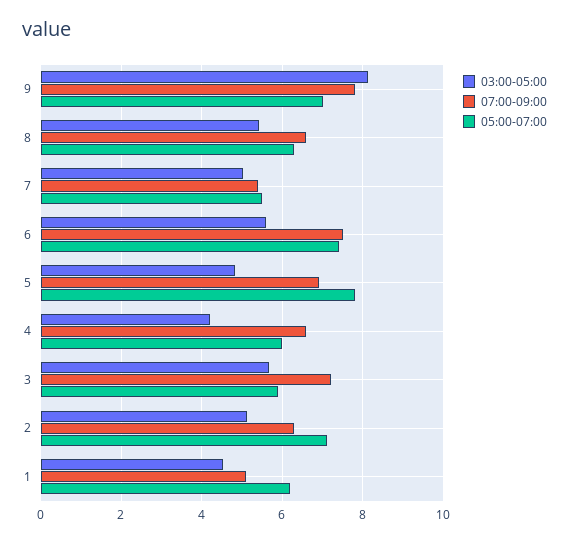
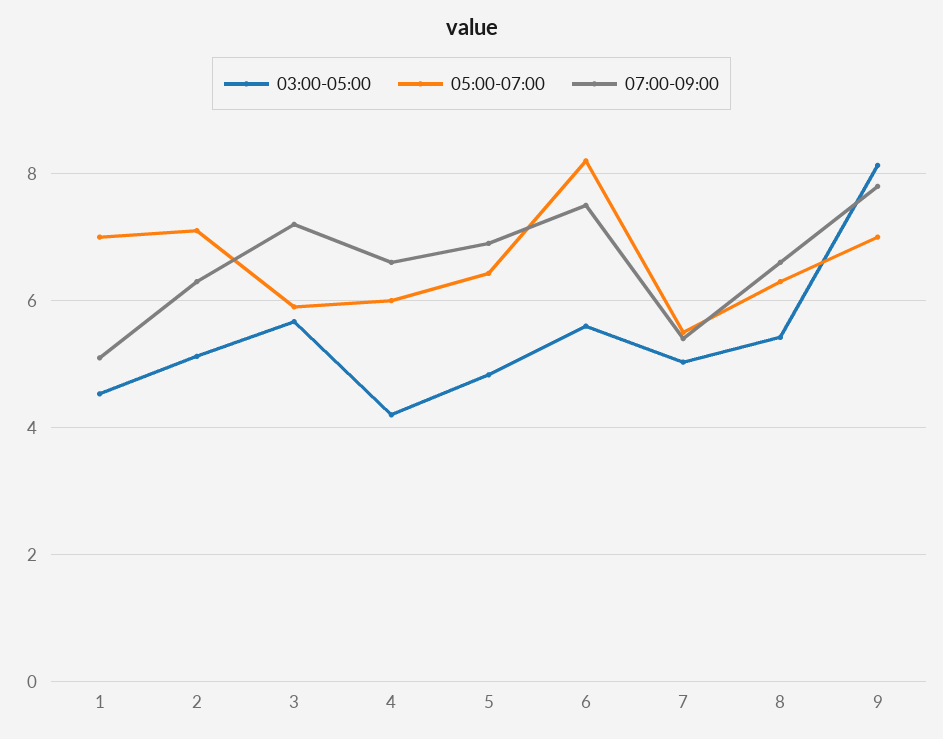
05:00-07:00, 6: 7.4 -> 8.2
05:00-07:00, 5: 7.8 -> 6.4
05:00-07:00, 1: 6.2 -> 7

